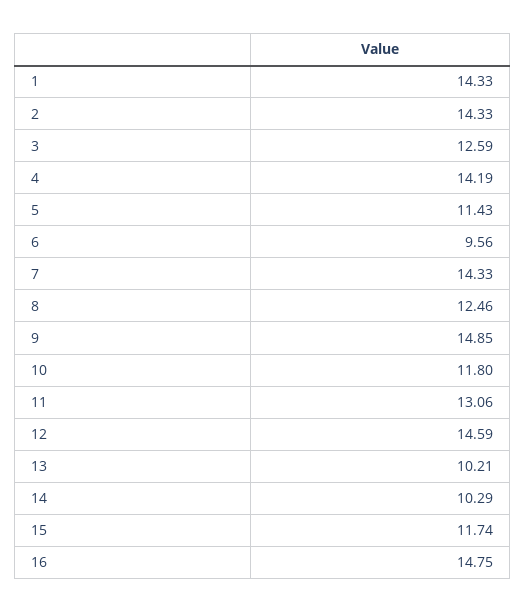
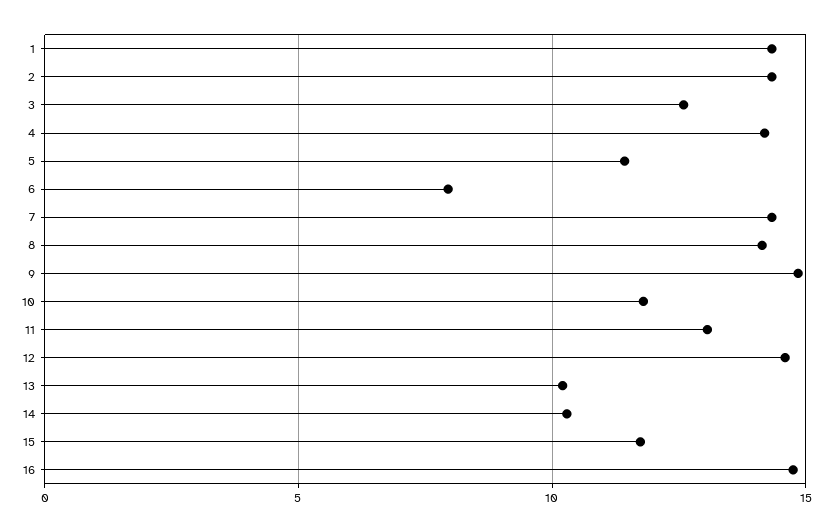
6: 9.56 -> 8
8: 12.46 -> 14

